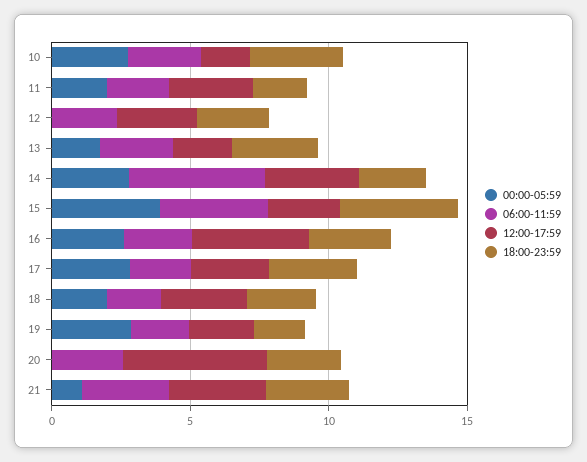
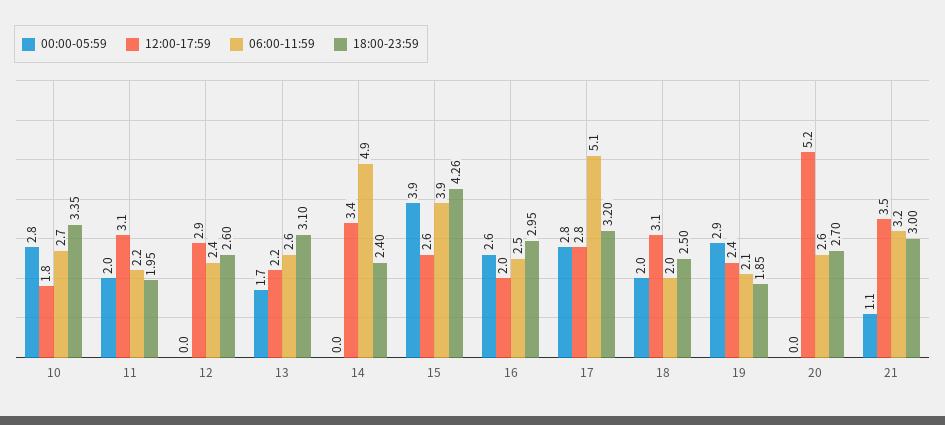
00:00-05:59, 14: 3 -> 0
12:00-17:59, 16: 4 -> 2
06:00-11:59, 17: 2 -> 5.1

